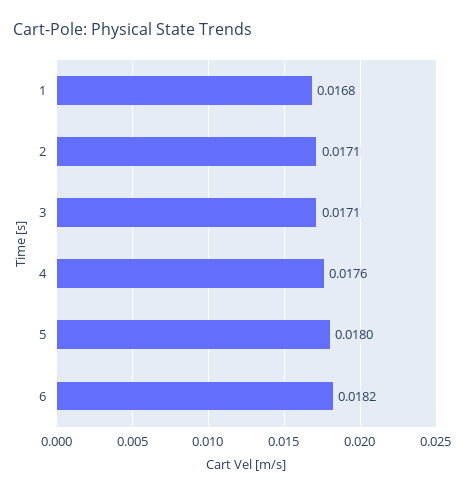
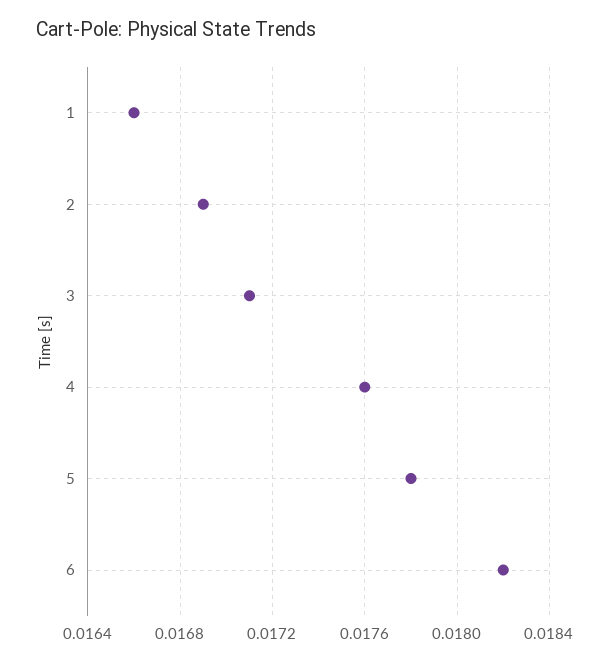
1: 0.0168 -> 0.0166
2: 0.0171 -> 0.0169
5: 0.018 -> 0.0178

